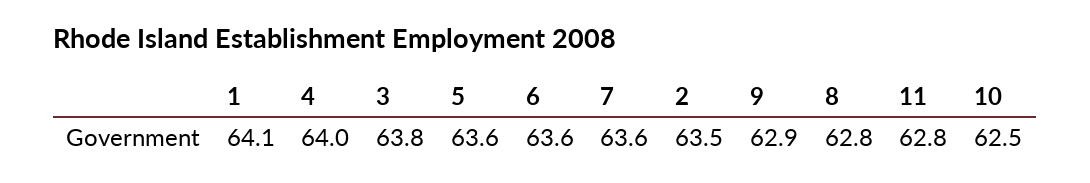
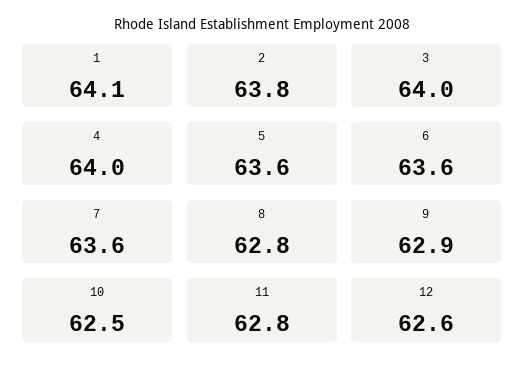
3: 63.8 -> 64
2: 63.5 -> 63.8
12: none -> 62.6

